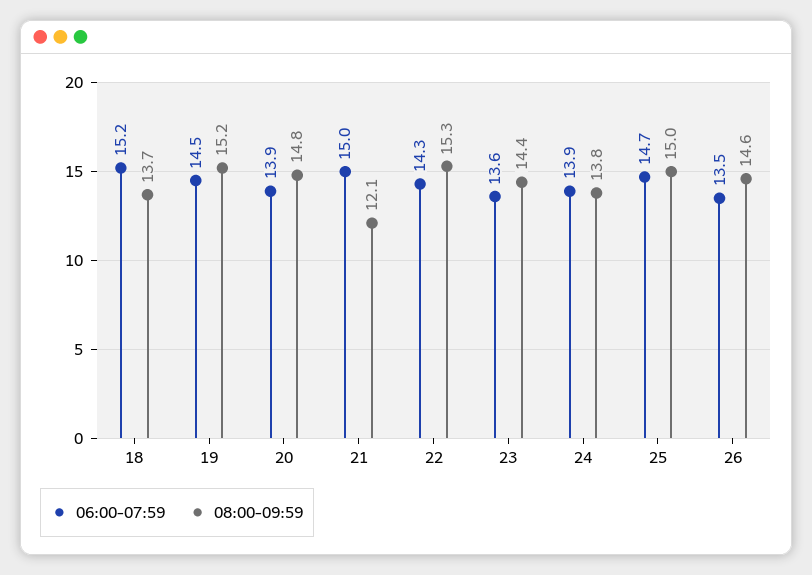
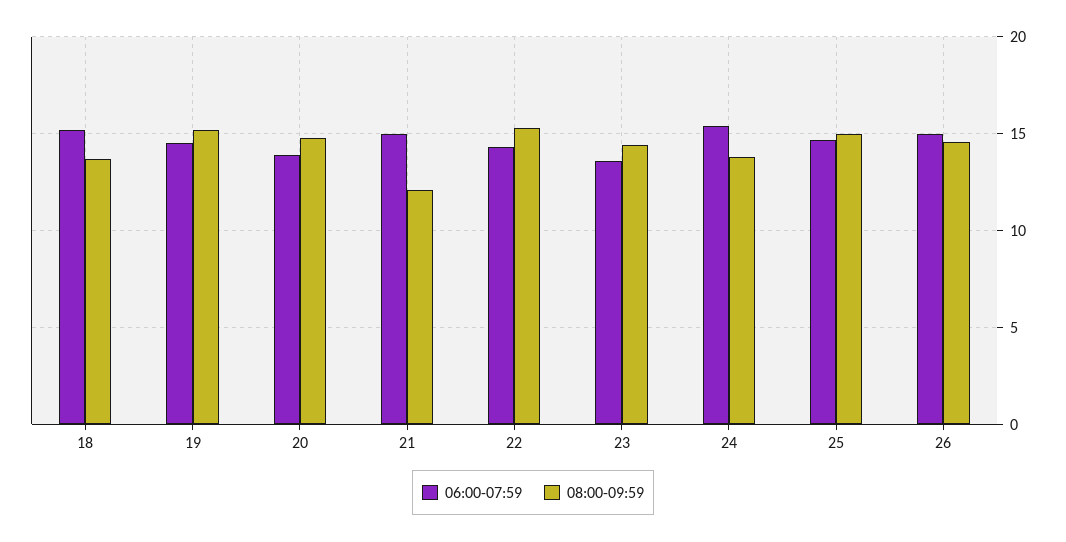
06:00-07:59, 24: 13.9 -> 15.5
06:00-07:59, 26: 13.5 -> 15

